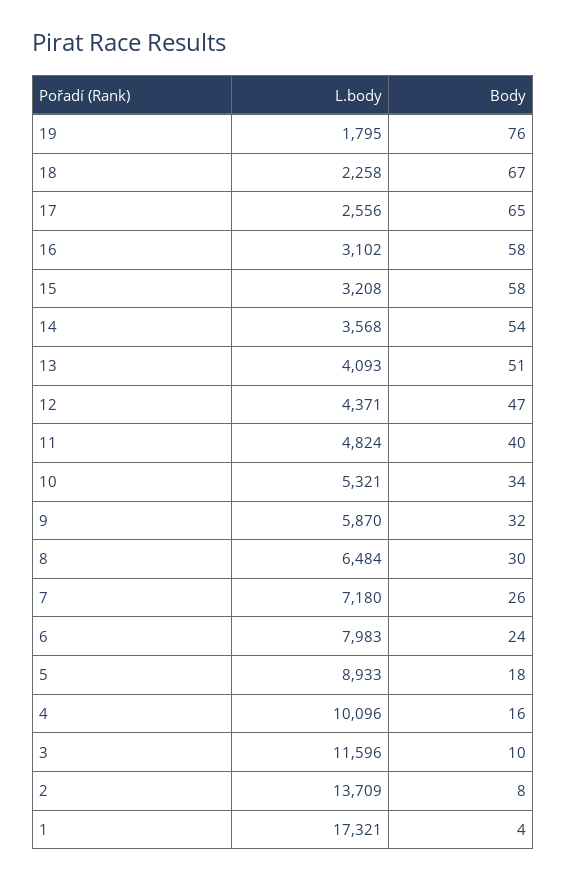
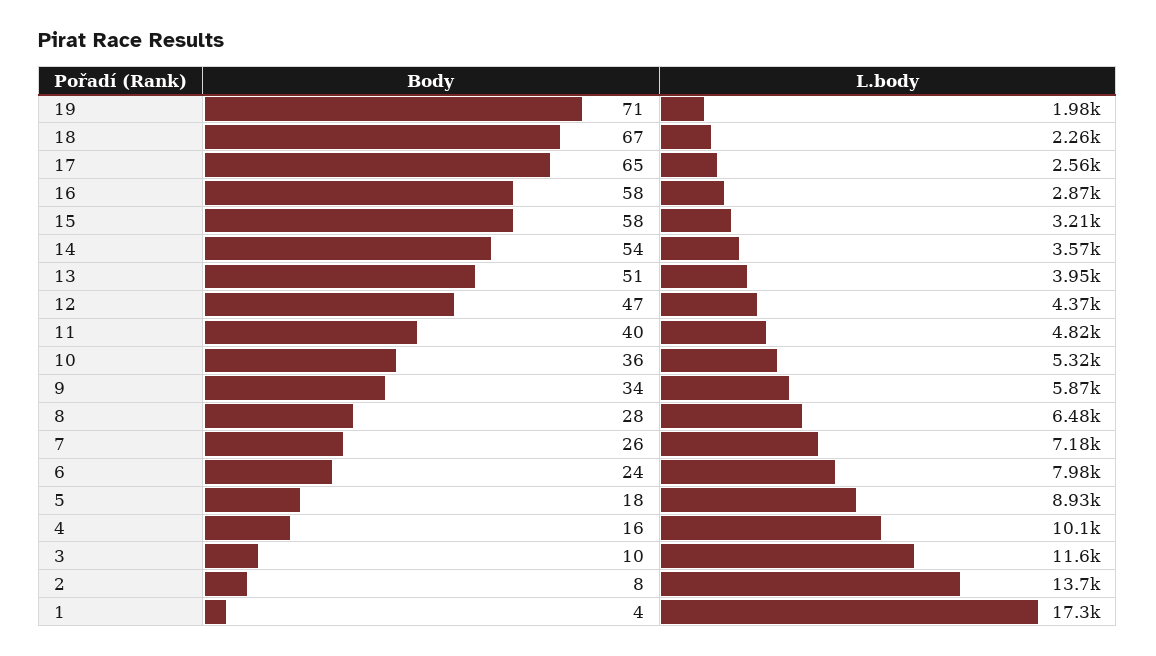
L.body, 19: 1795 -> 1980
Body, 19: 76 -> 71
L.body, 16: 3102 -> 2870
L.body, 13: 4093 -> 3950
Body, 10: 34 -> 36
Body, 9: 32 -> 34
Body, 8: 30 -> 28

